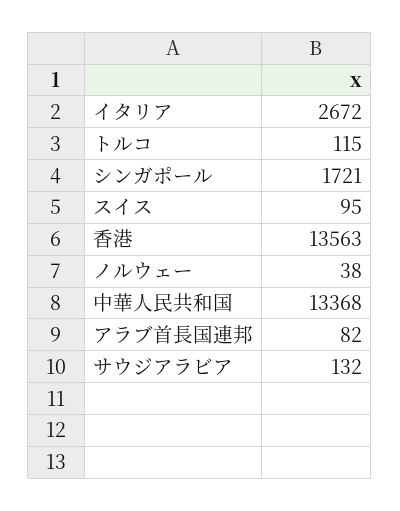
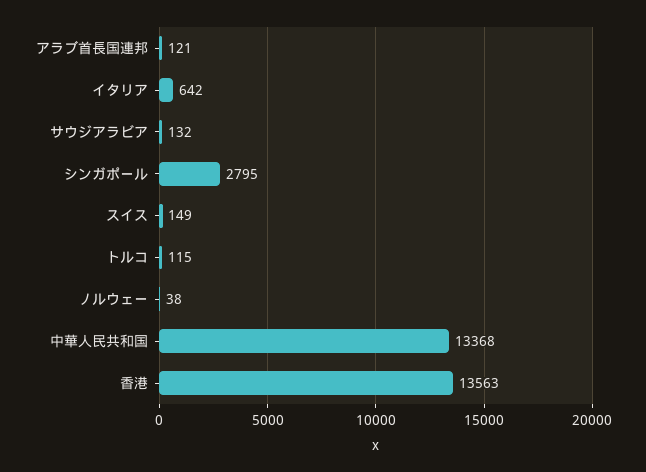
イタリア: 2672 -> 642
シンガポール: 1721 -> 2795
スイス: 95 -> 149
アラブ首長国連邦: 82 -> 121

